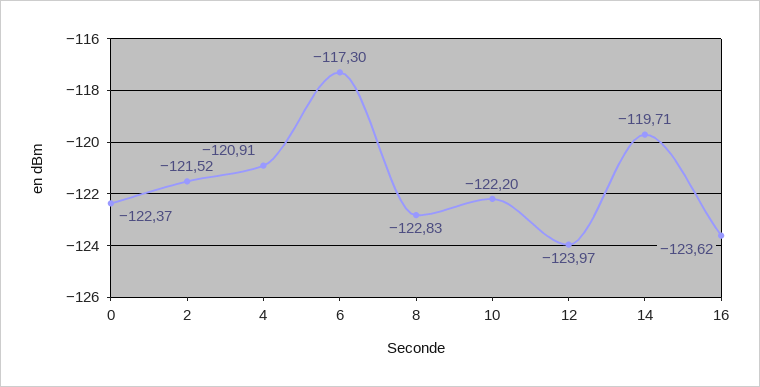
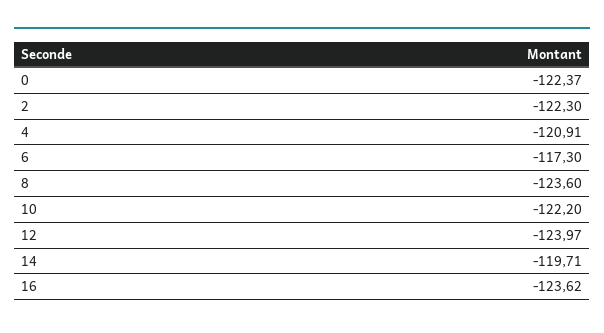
2: -121.52 -> -122.3
8: -122.83 -> -123.6

